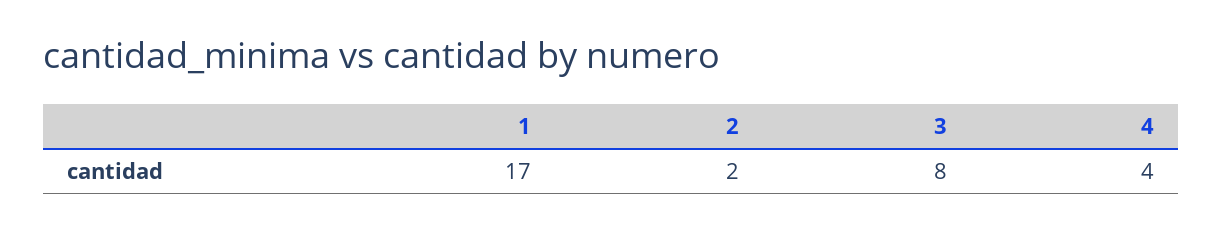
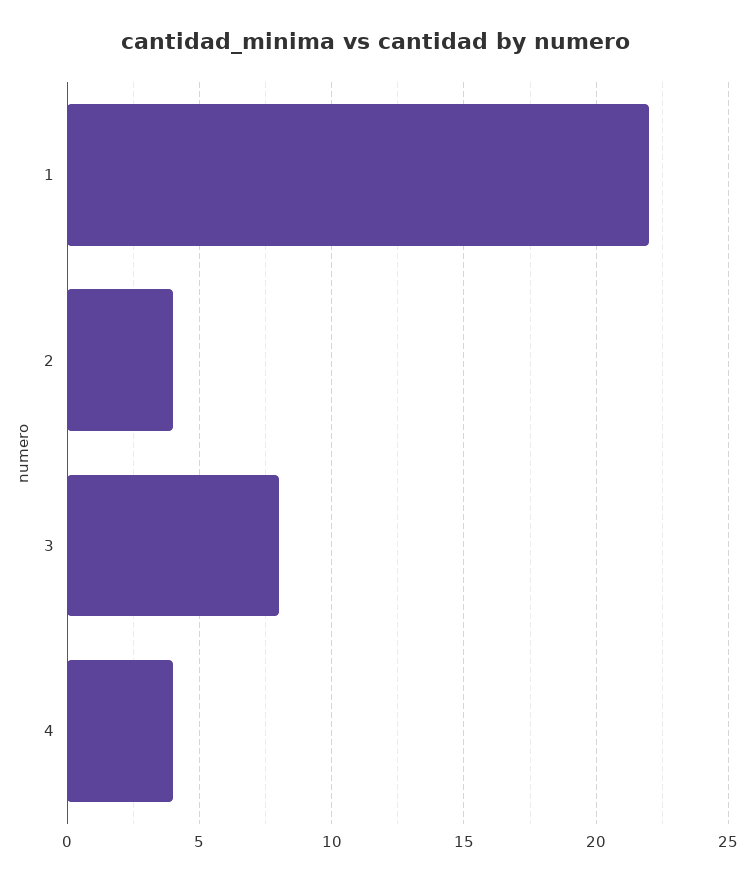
1: 17 -> 22
2: 2 -> 4

